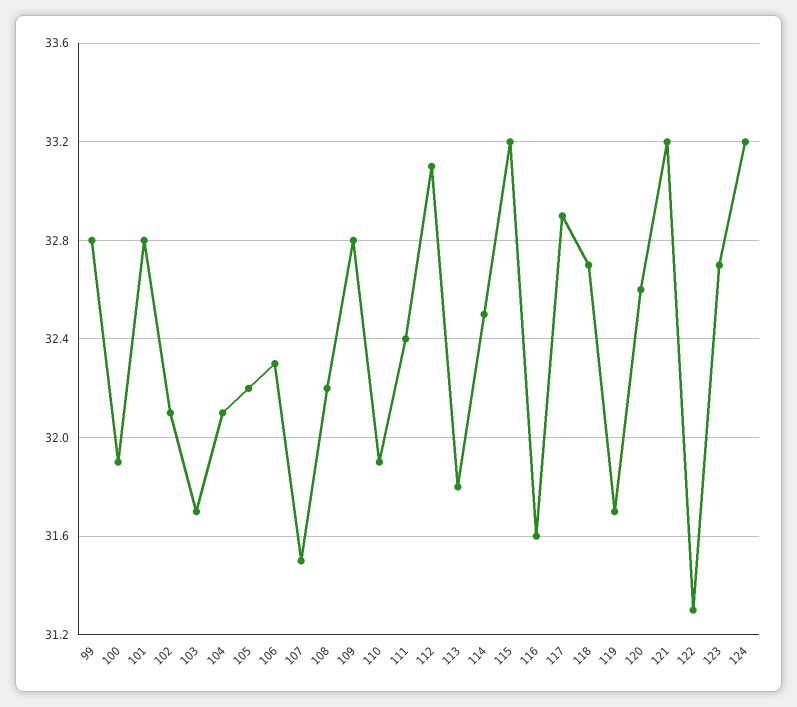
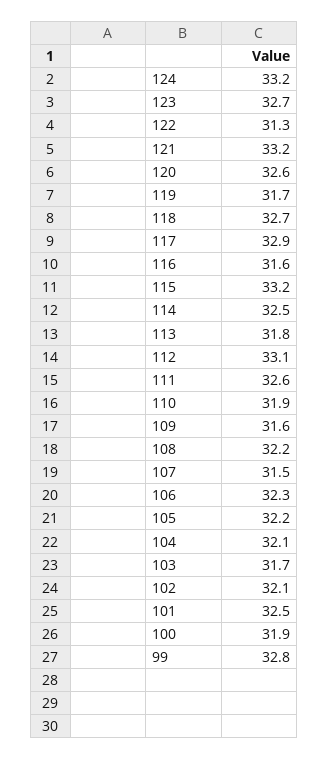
101: 32.8 -> 32.5
109: 32.8 -> 31.6
111: 32.4 -> 32.6

